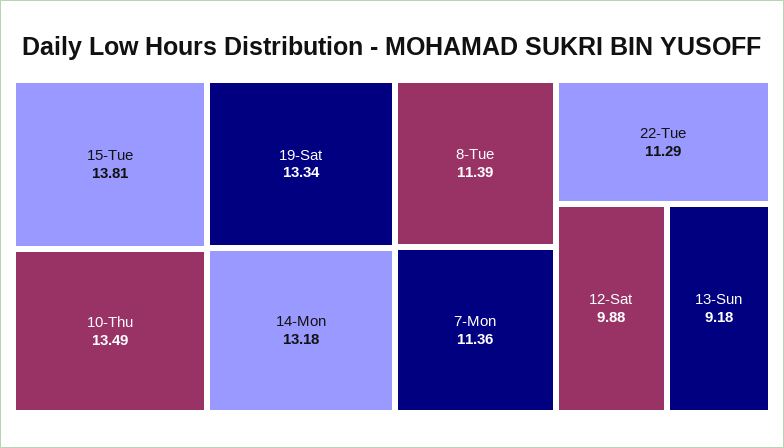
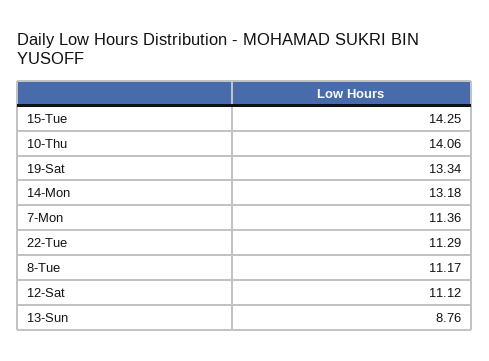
15-Tue: 13.81 -> 14.25
10-Thu: 13.49 -> 14.06
8-Tue: 11.39 -> 11.17
12-Sat: 9.88 -> 11.12
13-Sun: 9.18 -> 8.76

